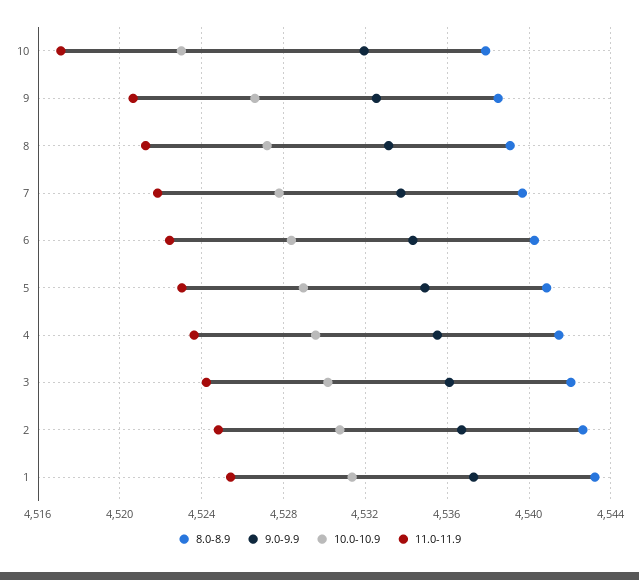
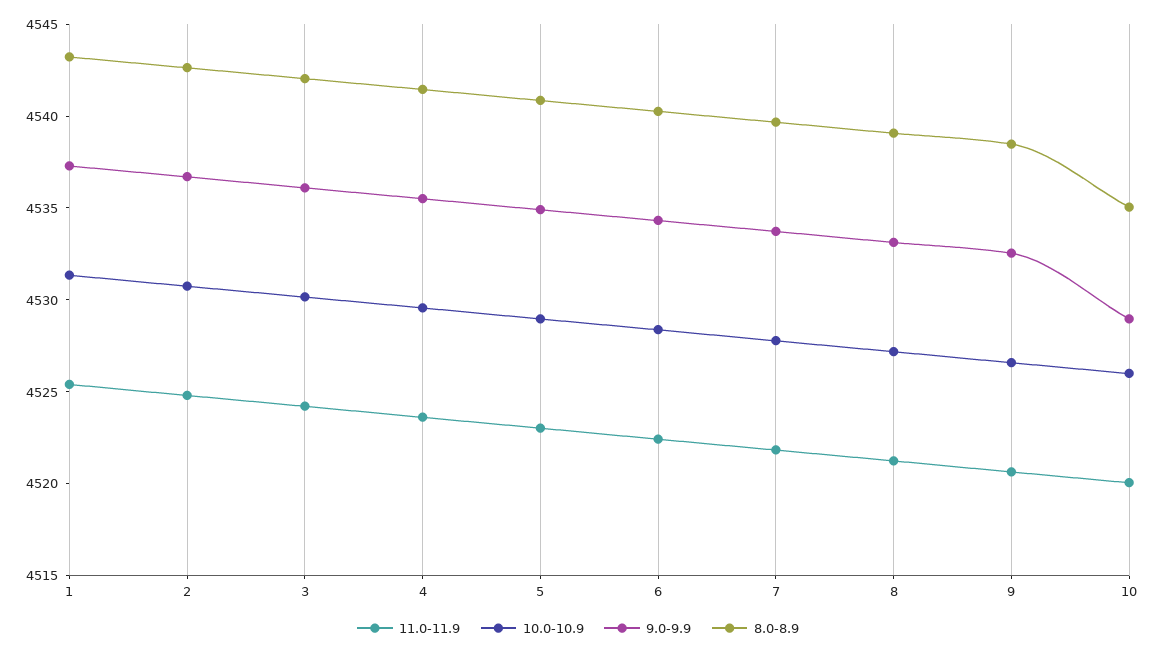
8.0-8.9, 10: 4538 -> 4535
9.0-9.9, 10: 4532 -> 4529
10.0-10.9, 10: 4523 -> 4526
11.0-11.9, 10: 4517 -> 4520

